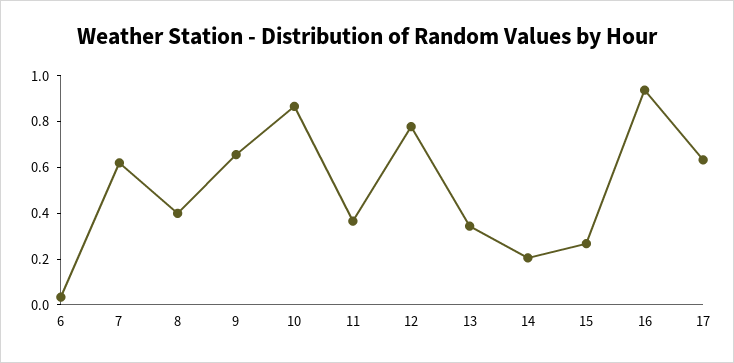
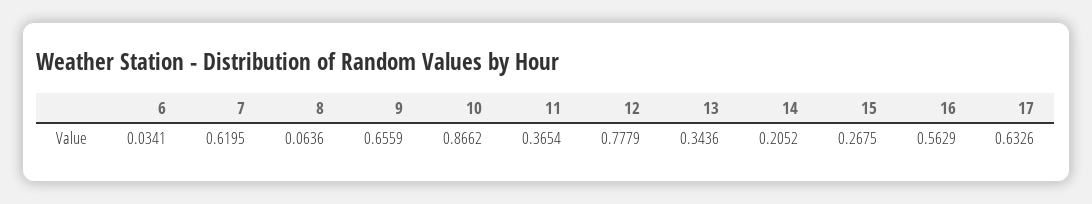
8: 0.4 -> 0.0636
16: 0.95 -> 0.5629

